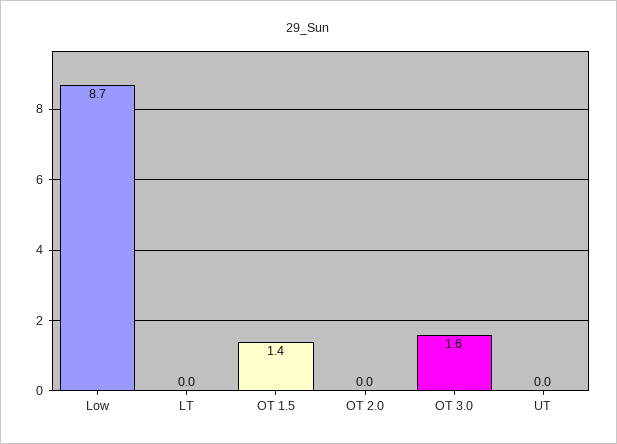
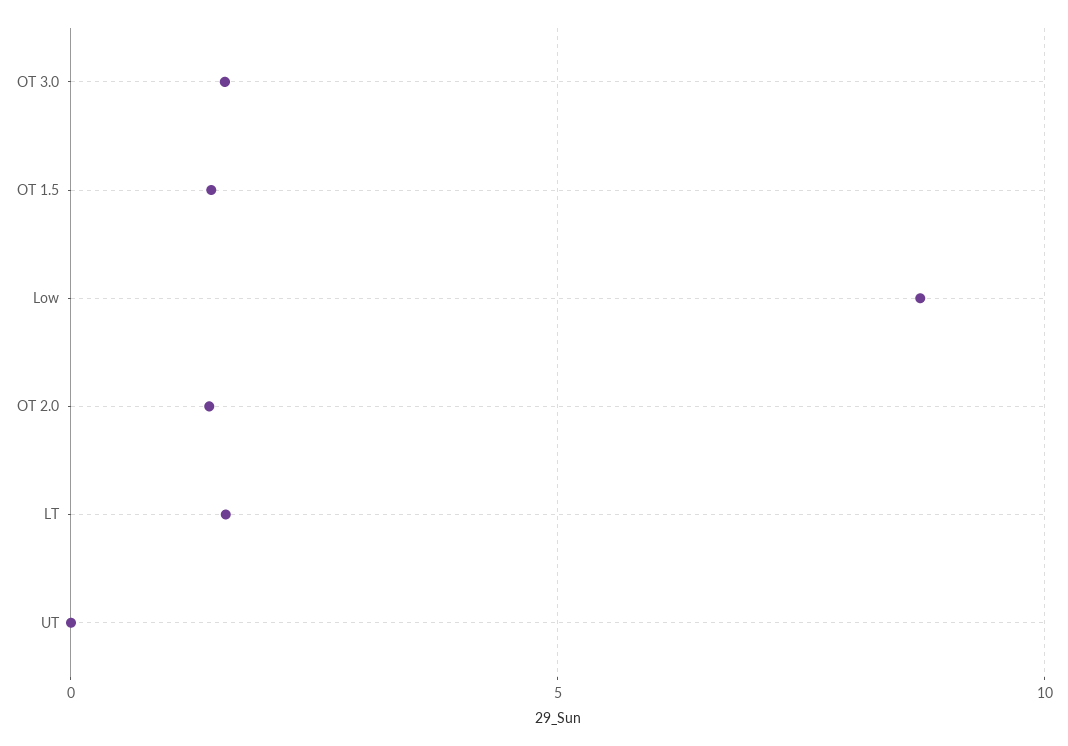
LT: 0 -> 1.5
OT 2.0: 0 -> 1.5

